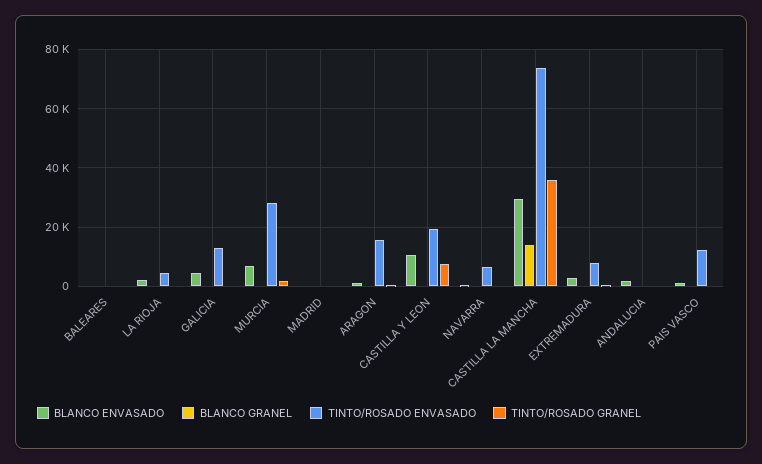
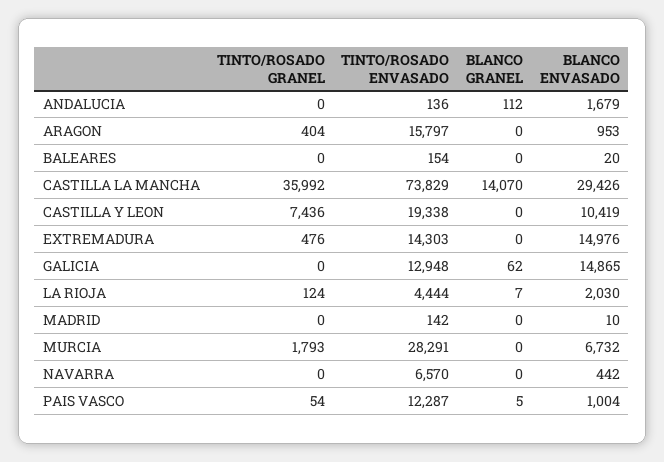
BLANCO ENVASADO, GALICIA: 5000 -> 14865
BLANCO ENVASADO, EXTREMADURA: 2500 -> 14976
TINTO/ROSADO ENVASADO, EXTREMADURA: 7500 -> 14303

